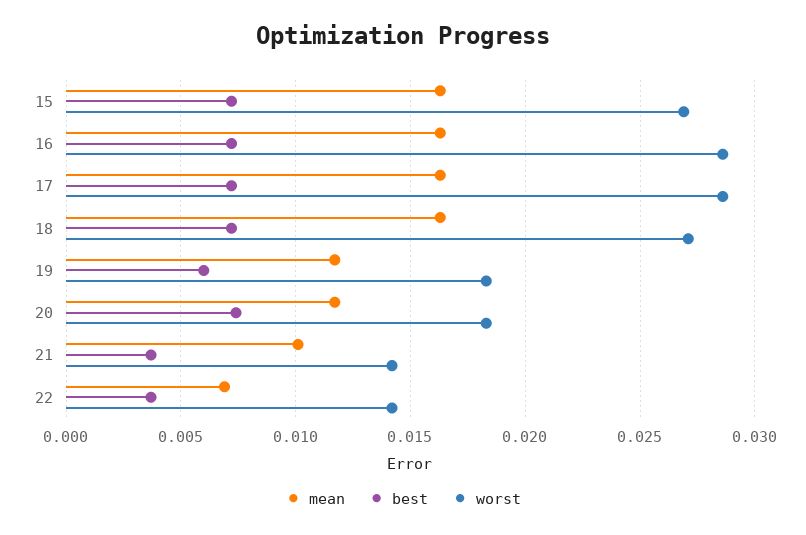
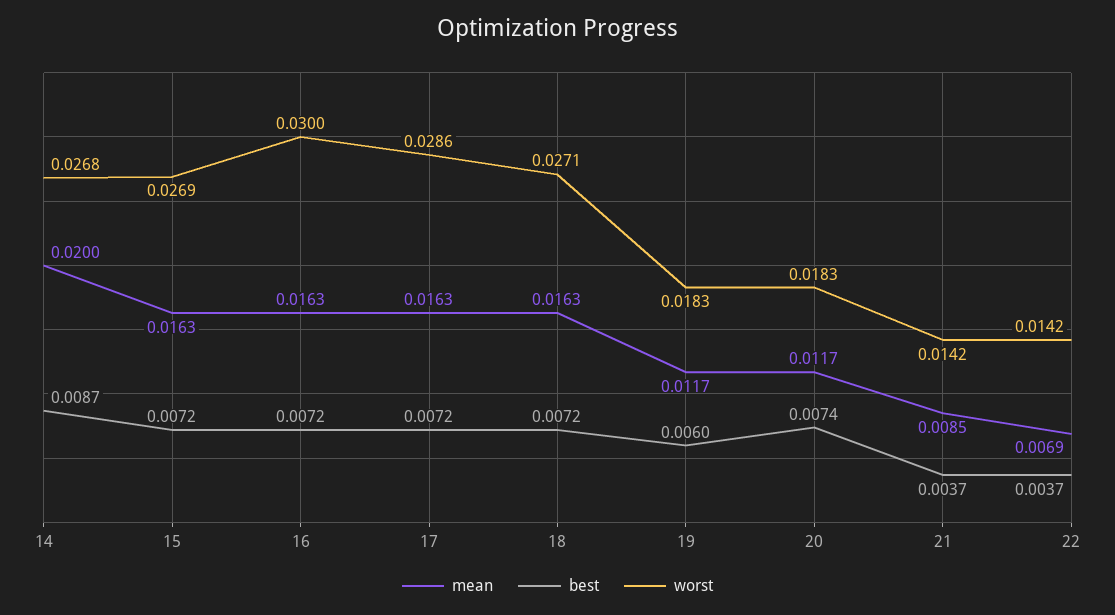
worst, 16: 0.0285 -> 0.03
mean, 21: 0.01 -> 0.0085
mean, 14: none -> 0.02
best, 14: none -> 0.0087
worst, 14: none -> 0.0268

